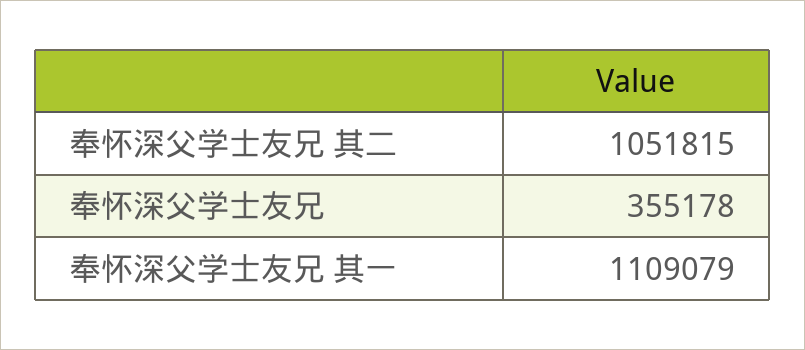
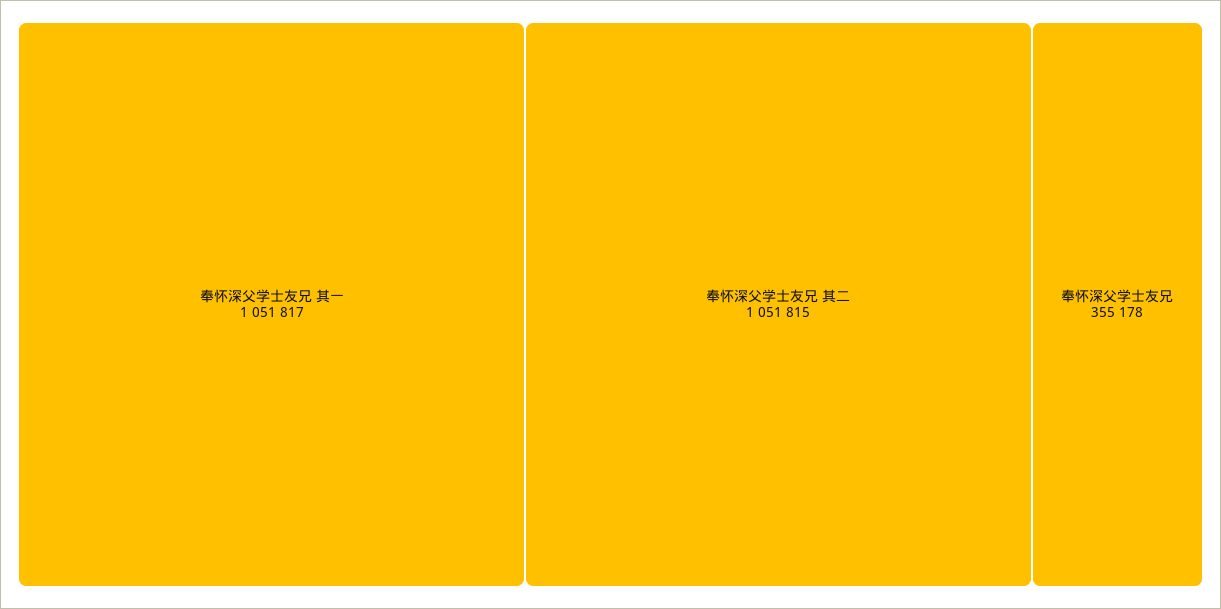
奉怀深父学士友兄 其一: 1109079 -> 1051817

